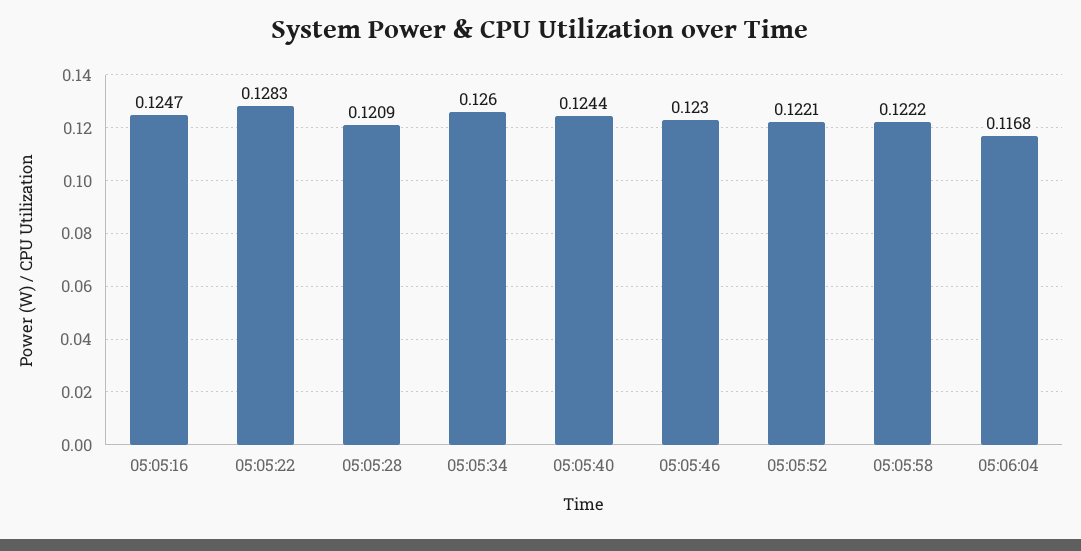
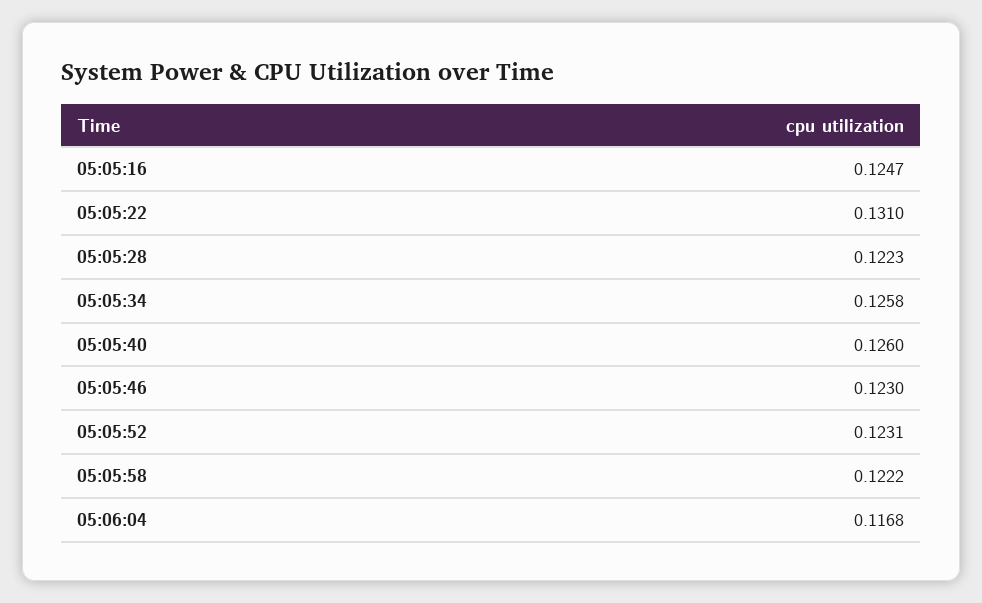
05:05:22: 0.1283 -> 0.131
05:05:28: 0.1209 -> 0.1223
05:05:34: 0.126 -> 0.1258
05:05:40: 0.1244 -> 0.126
05:05:52: 0.1221 -> 0.1231

